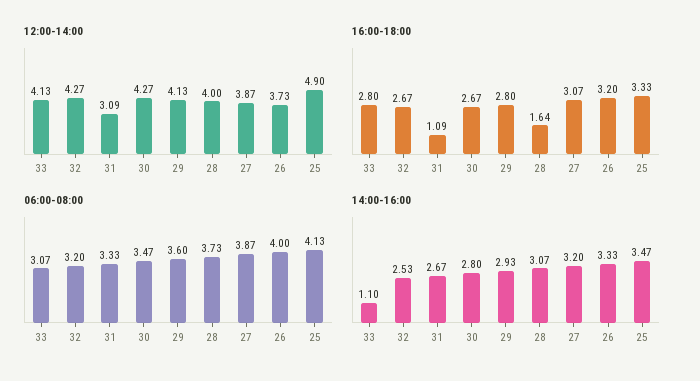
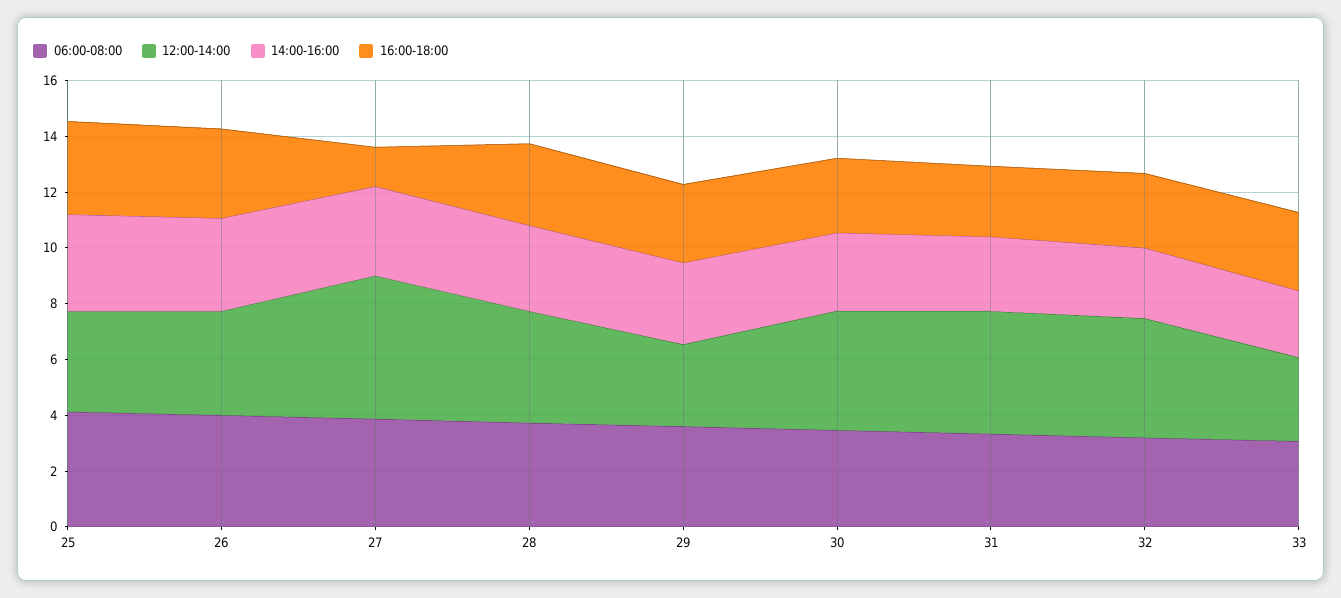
12:00-14:00, 33: 4.13 -> 3
12:00-14:00, 31: 3.09 -> 4.5
12:00-14:00, 29: 4.13 -> 3
12:00-14:00, 27: 3.87 -> 5
12:00-14:00, 25: 4.9 -> 3.5
16:00-18:00, 31: 1.09 -> 2.5
16:00-18:00, 28: 1.64 -> 3
16:00-18:00, 27: 3.07 -> 1.5
14:00-16:00, 33: 1.1 -> 2.5

